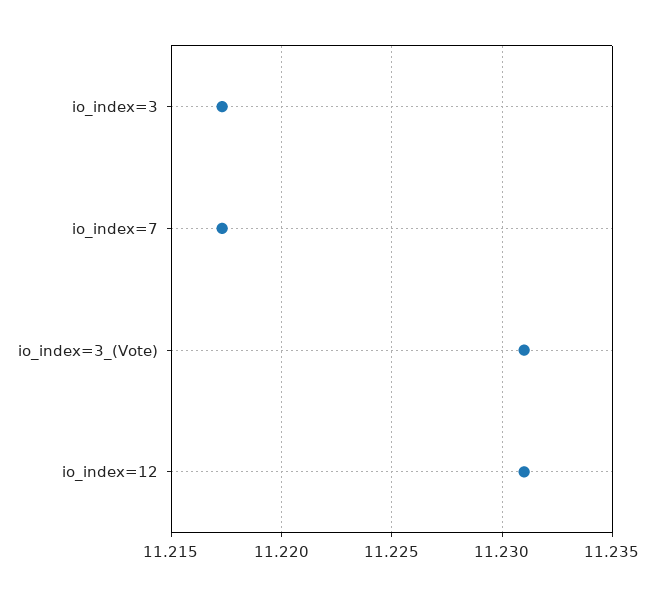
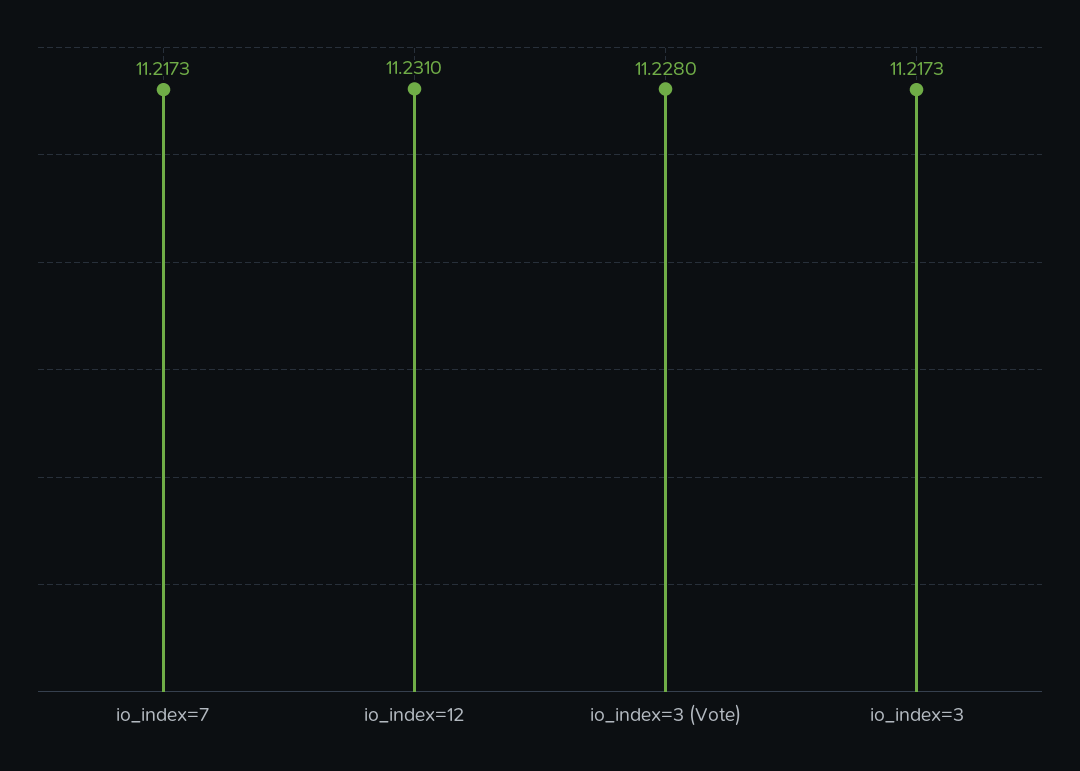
io_index=3_(Vote): 11.231 -> 11.228

